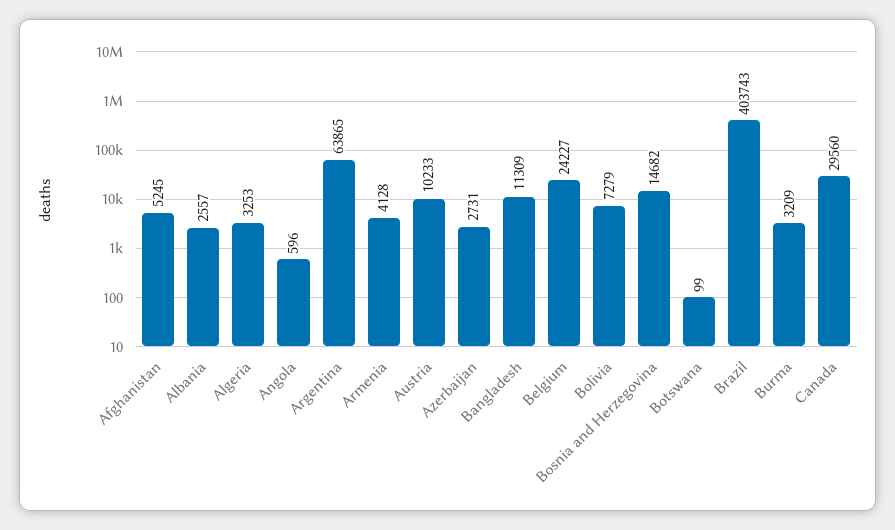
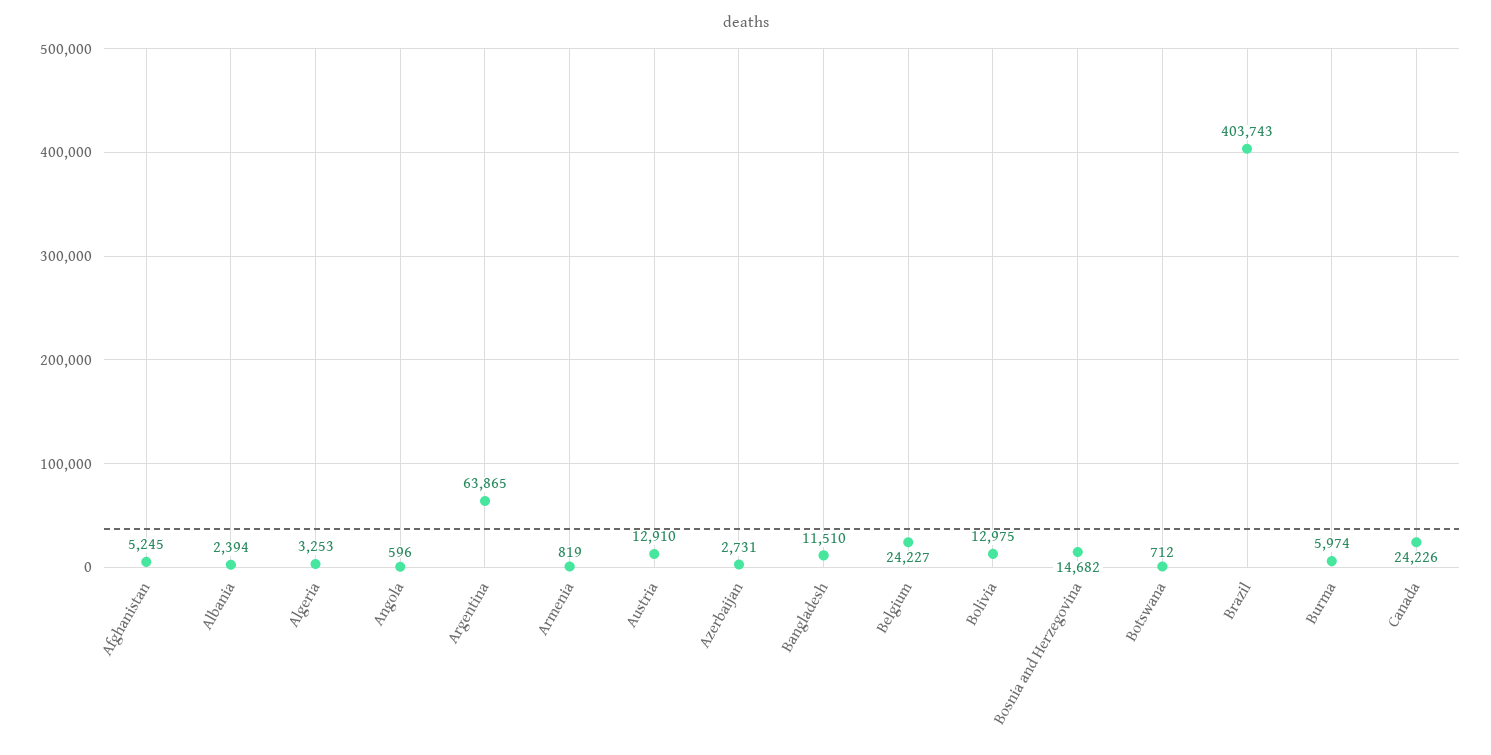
Albania: 2557 -> 2394
Armenia: 4128 -> 819
Austria: 10233 -> 12910
Bangladesh: 11309 -> 11510
Bolivia: 7279 -> 12975
Botswana: 99 -> 712
Burma: 3209 -> 5974
Canada: 29560 -> 24226

